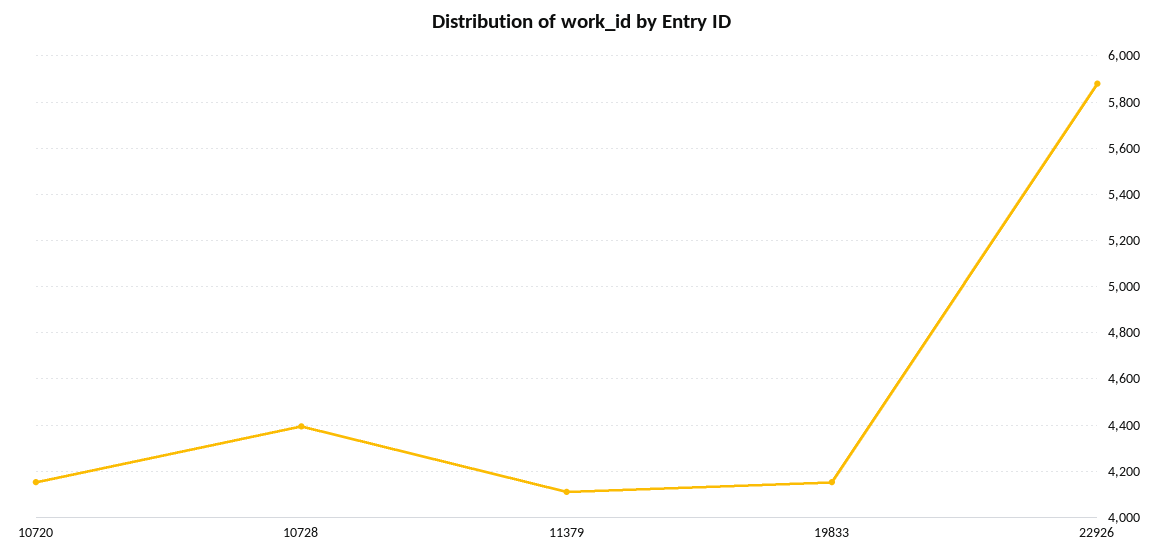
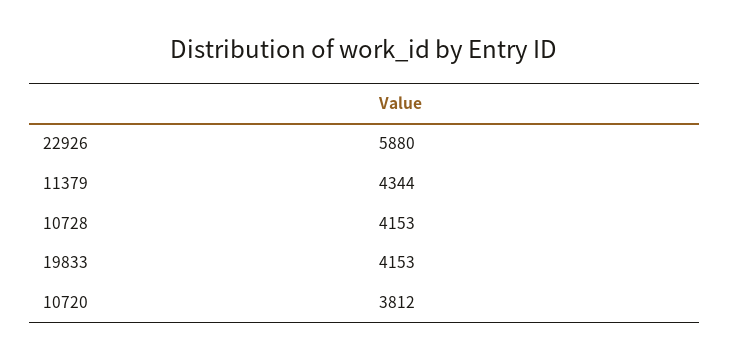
10720: 4150 -> 3812
10728: 4400 -> 4153
11379: 4100 -> 4344

